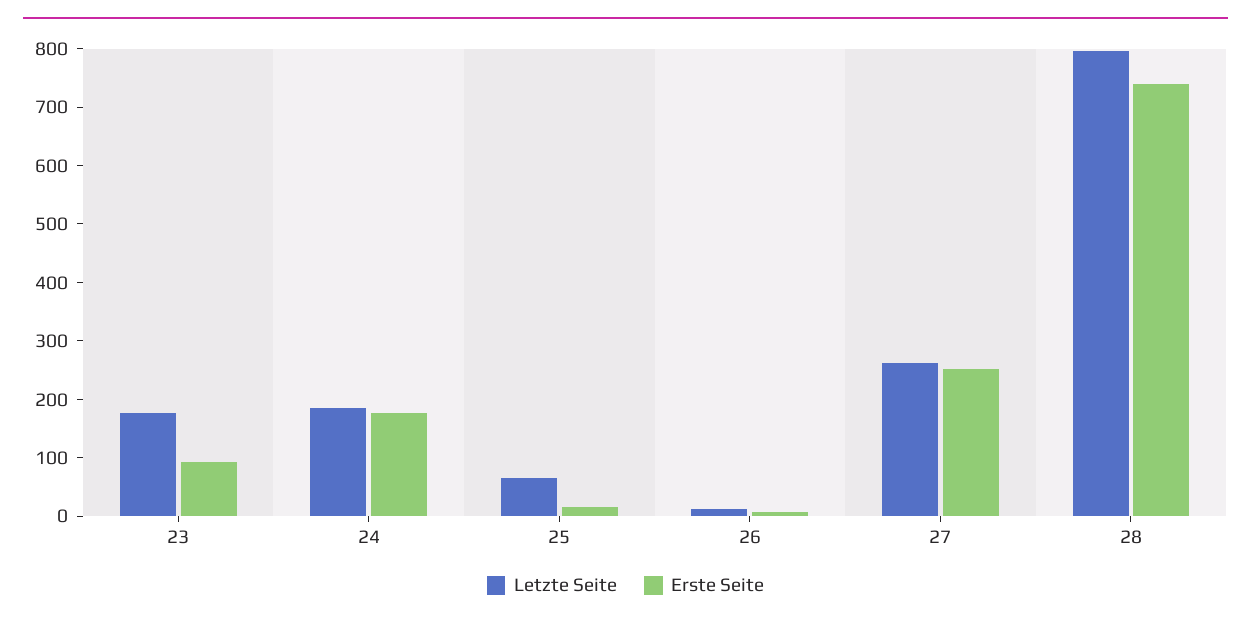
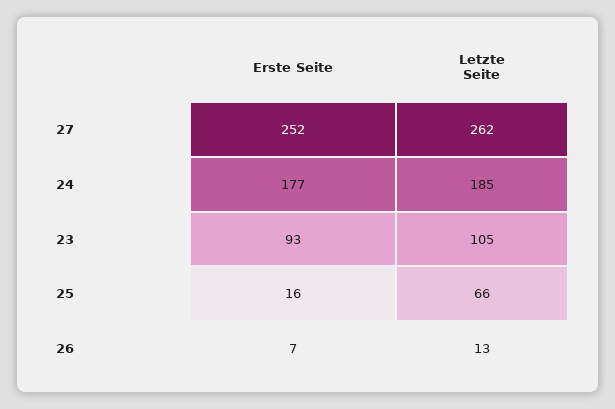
Letzte Seite, 23: 180 -> 105
Letzte Seite, 28: 800 -> none
Erste Seite, 28: 740 -> none

